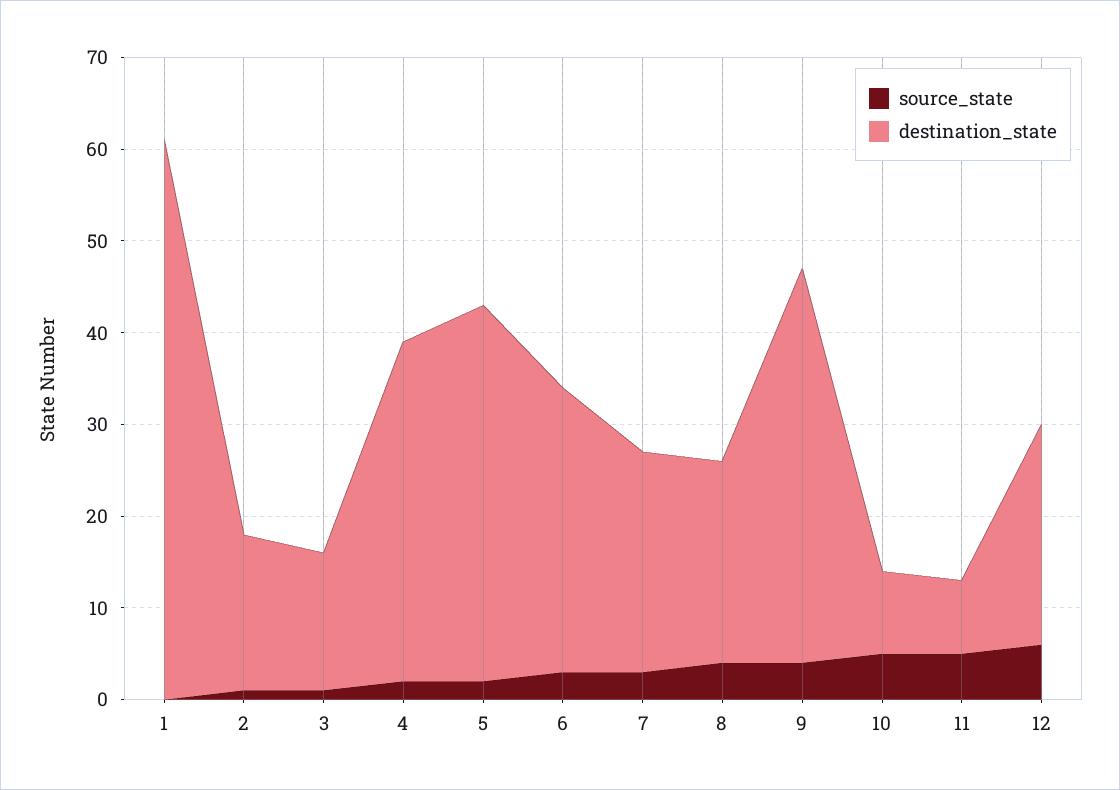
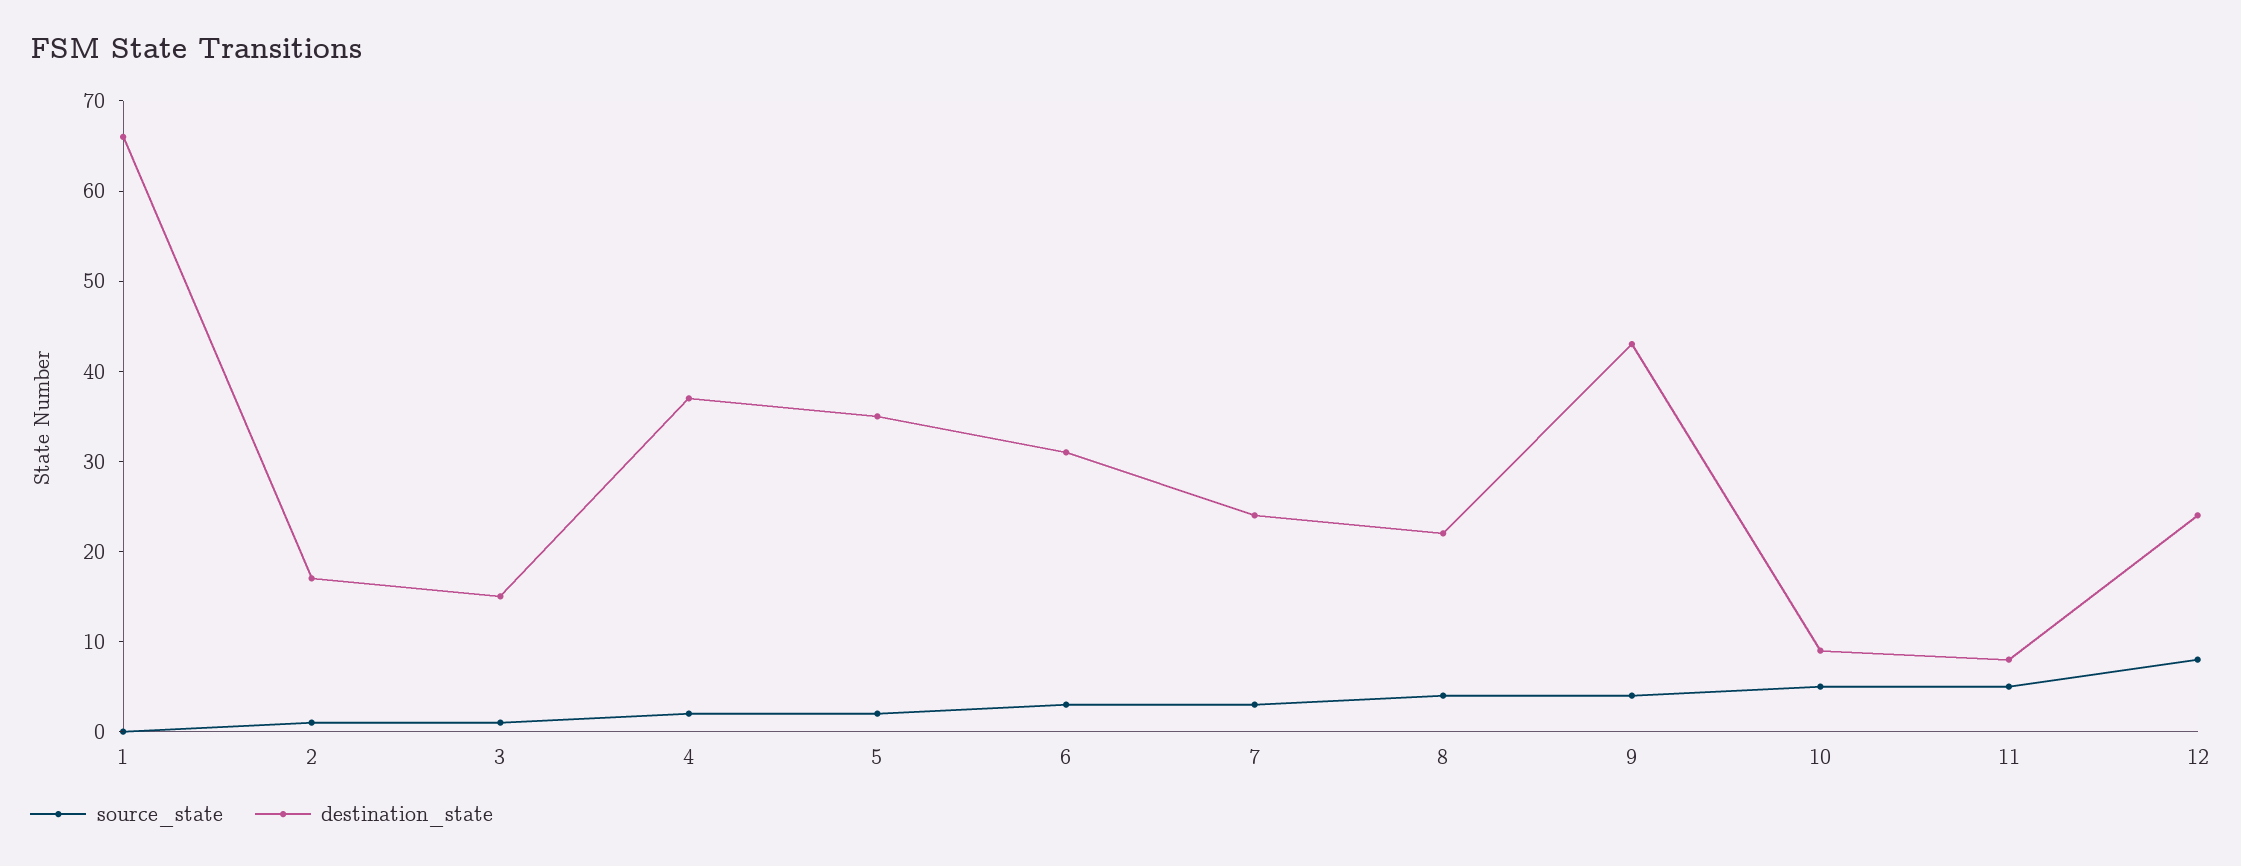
destination_state, 1: 61 -> 66
destination_state, 5: 41 -> 35
source_state, 12: 6 -> 8

